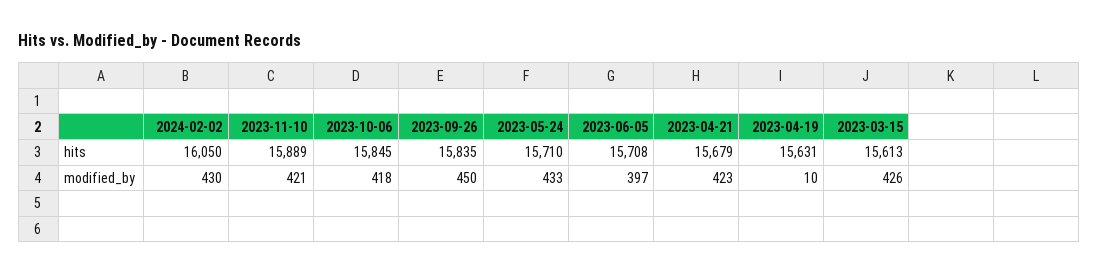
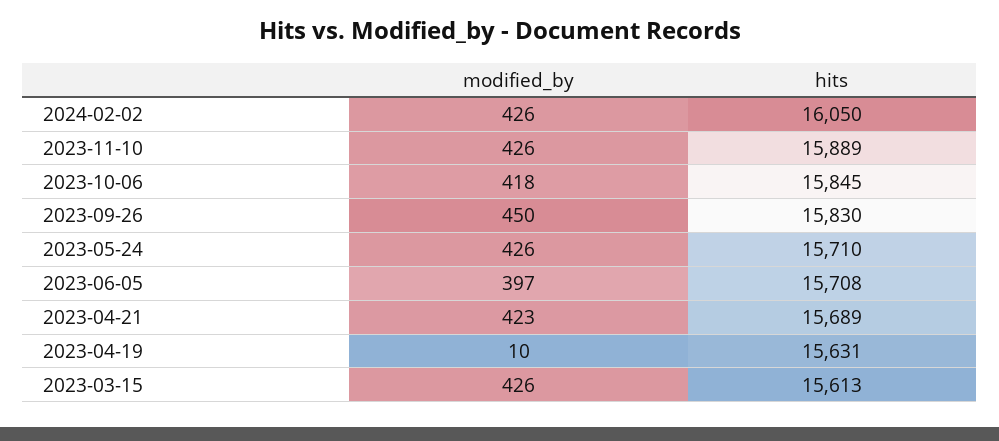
2023-09-26, hits: 15835 -> 15830
2023-04-21, hits: 15679 -> 15689
2024-02-02, modified_by: 430 -> 426
2023-11-10, modified_by: 421 -> 426
2023-05-24, modified_by: 433 -> 426

